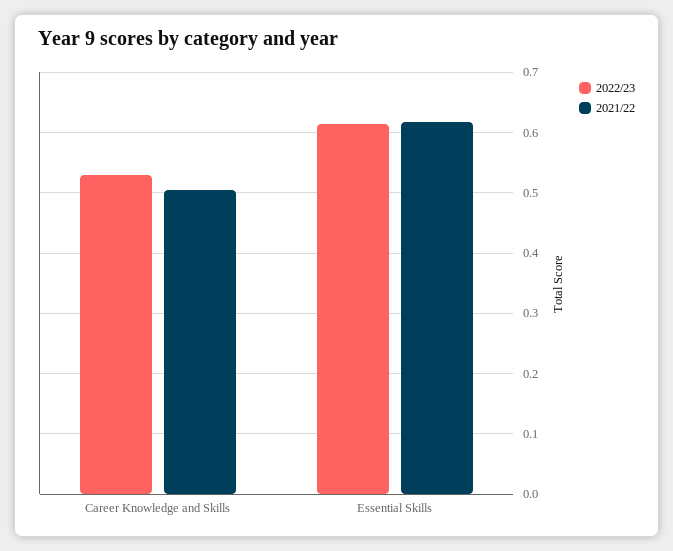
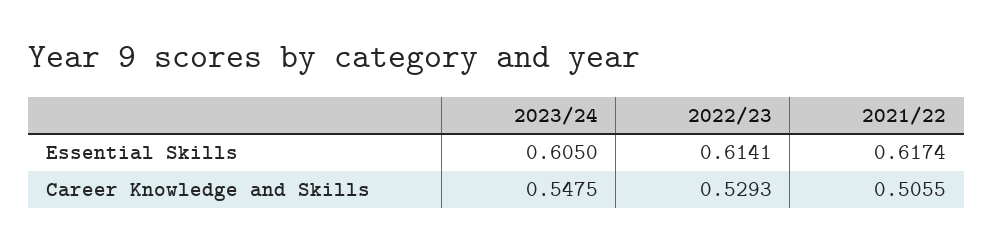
2023/24, Essential Skills: none -> 0.605
2023/24, Career Knowledge and Skills: none -> 0.5475

